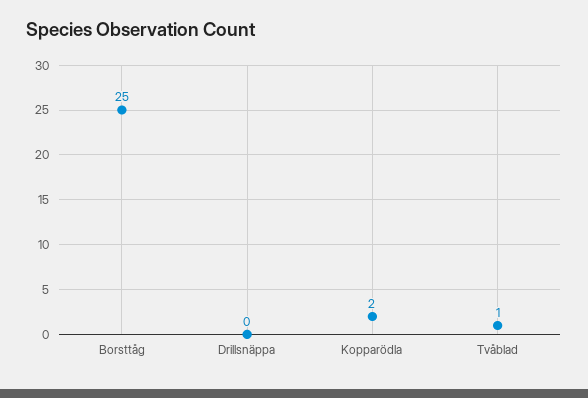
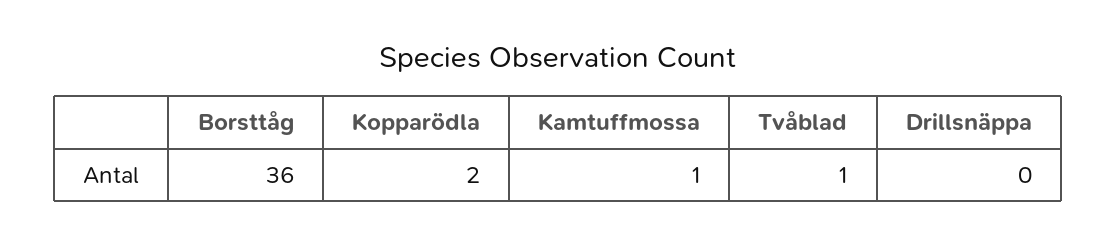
Borsttåg: 25 -> 36
Kamtuffmossa: none -> 1

